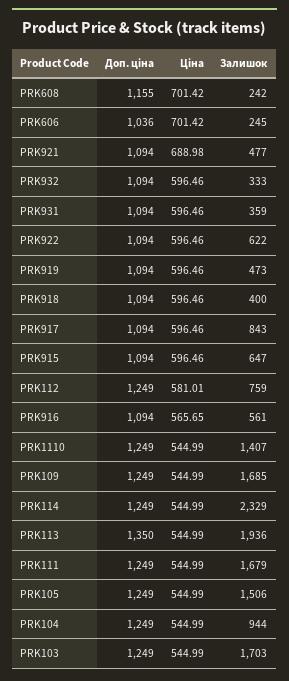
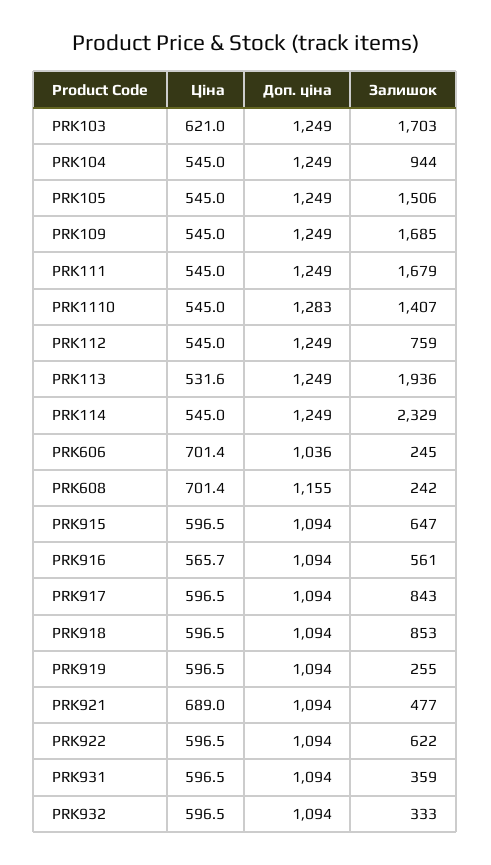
Залишок, PRK919: 473 -> 255
Залишок, PRK918: 400 -> 853
Ціна, PRK112: 581.01 -> 545
Доп. ціна, PRK1110: 1249 -> 1283
Доп. ціна, PRK113: 1350 -> 1249
Ціна, PRK113: 544.99 -> 531.6
Ціна, PRK103: 544.99 -> 621

